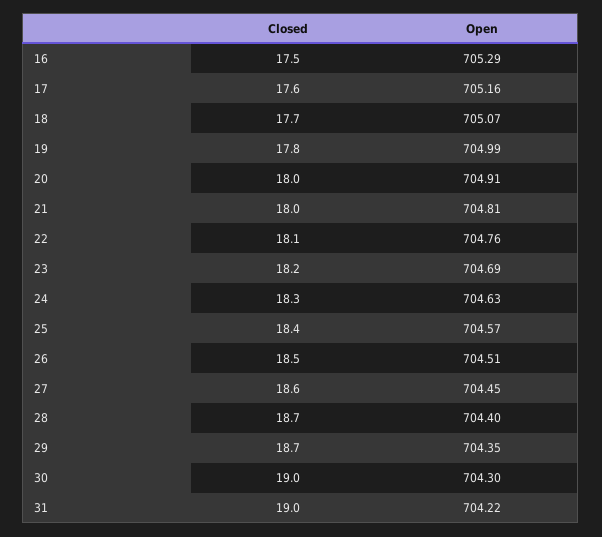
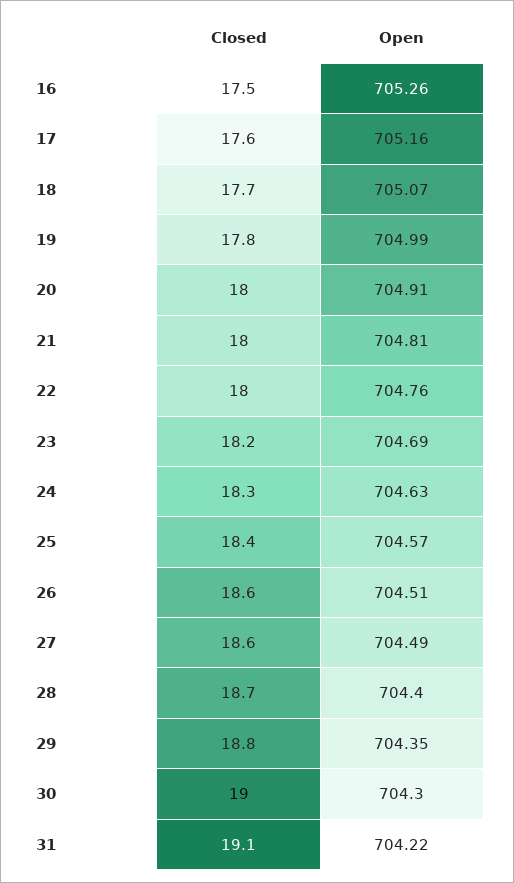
Open, 16: 705.29 -> 705.26
Closed, 22: 18.1 -> 18
Closed, 26: 18.5 -> 18.6
Open, 27: 704.45 -> 704.49
Closed, 29: 18.7 -> 18.8
Closed, 31: 19 -> 19.1

